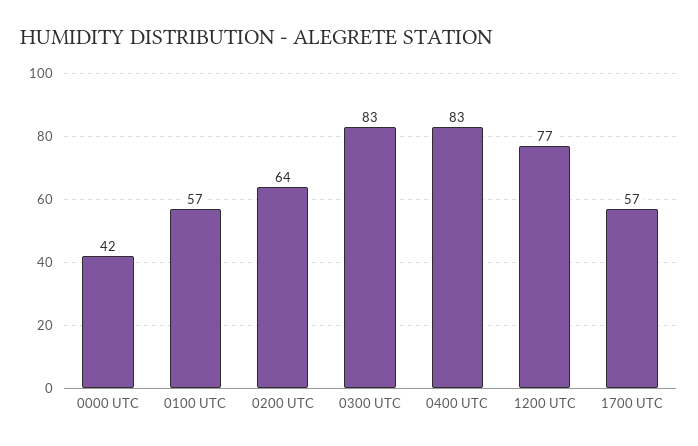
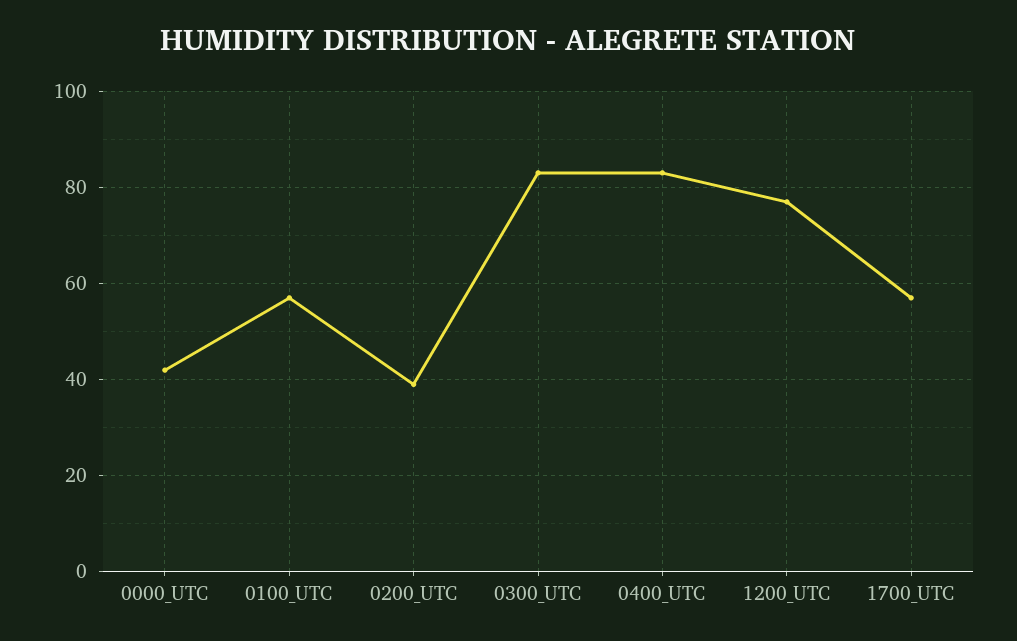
0200 UTC: 64 -> 40

